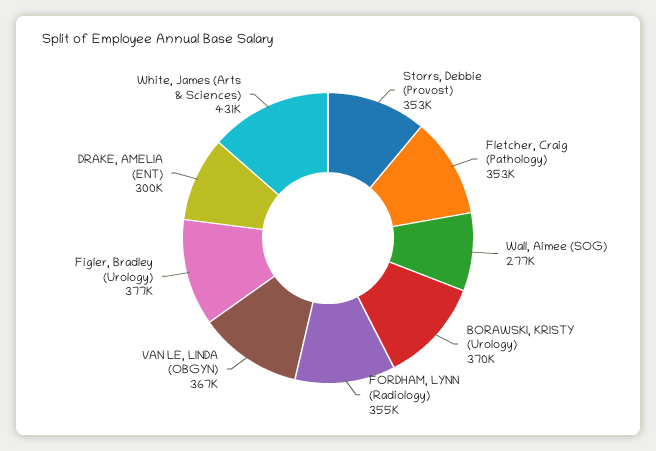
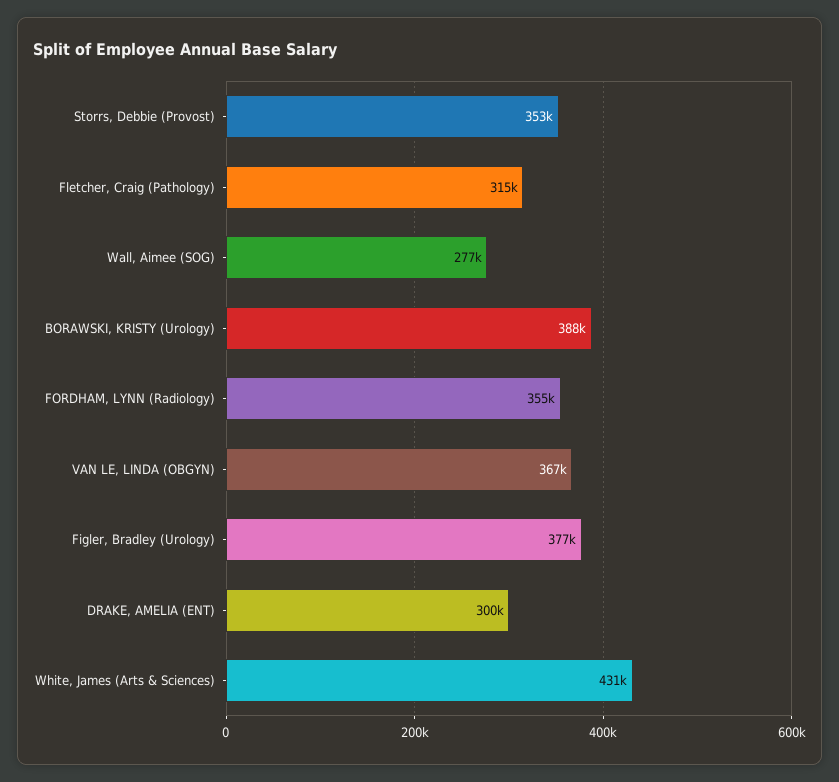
Fletcher, Craig (Pathology): 353000 -> 315000
BORAWSKI, KRISTY (Urology): 370000 -> 388000

